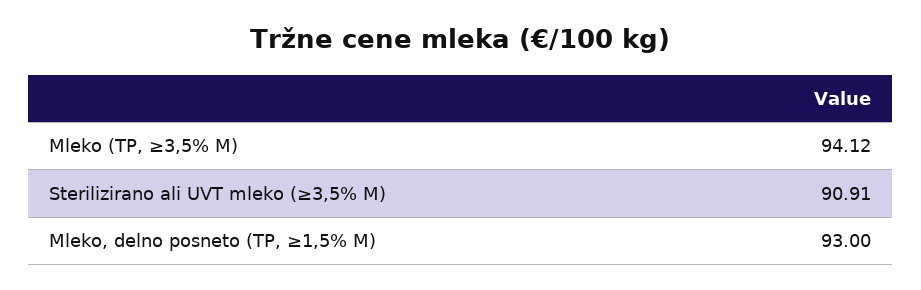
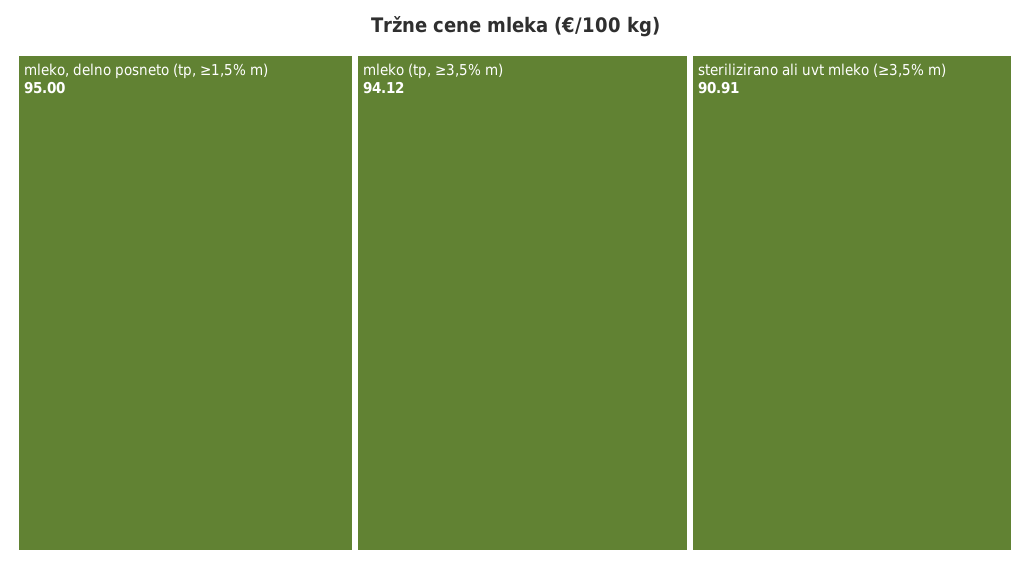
Mleko, delno posneto (TP, ≥1,5% M): 93 -> 95

